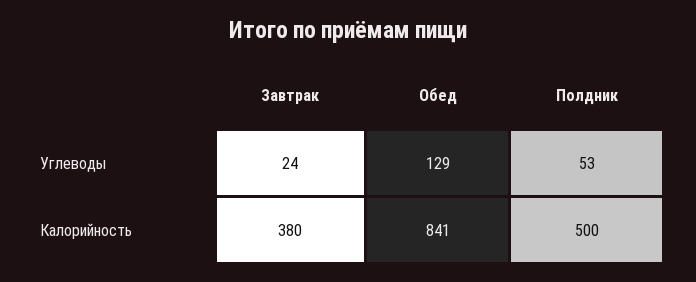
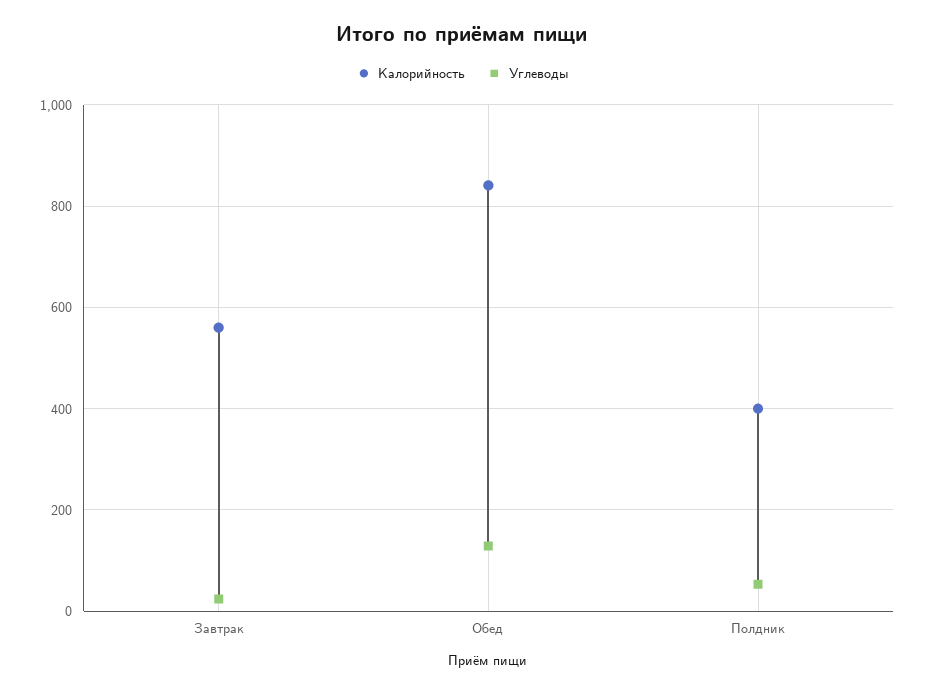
Калорийность, Завтрак: 380 -> 560
Калорийность, Полдник: 500 -> 400

